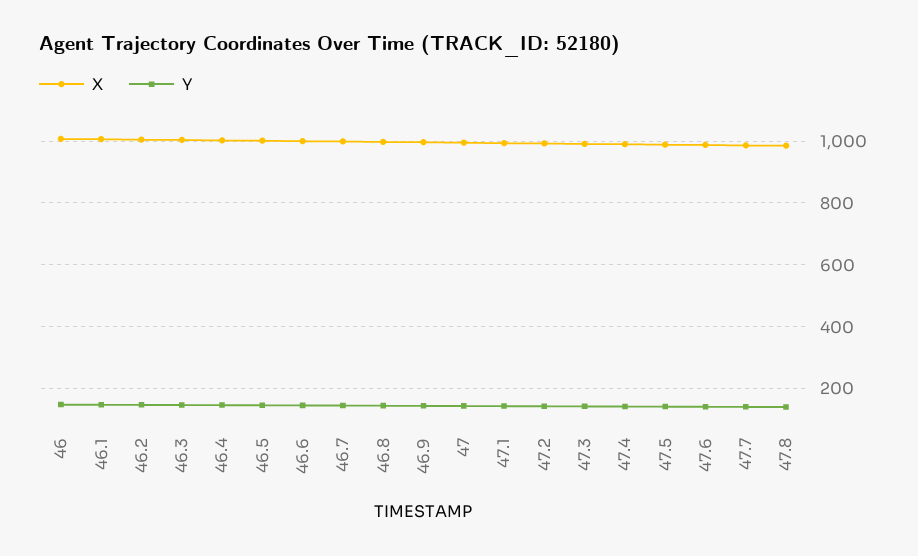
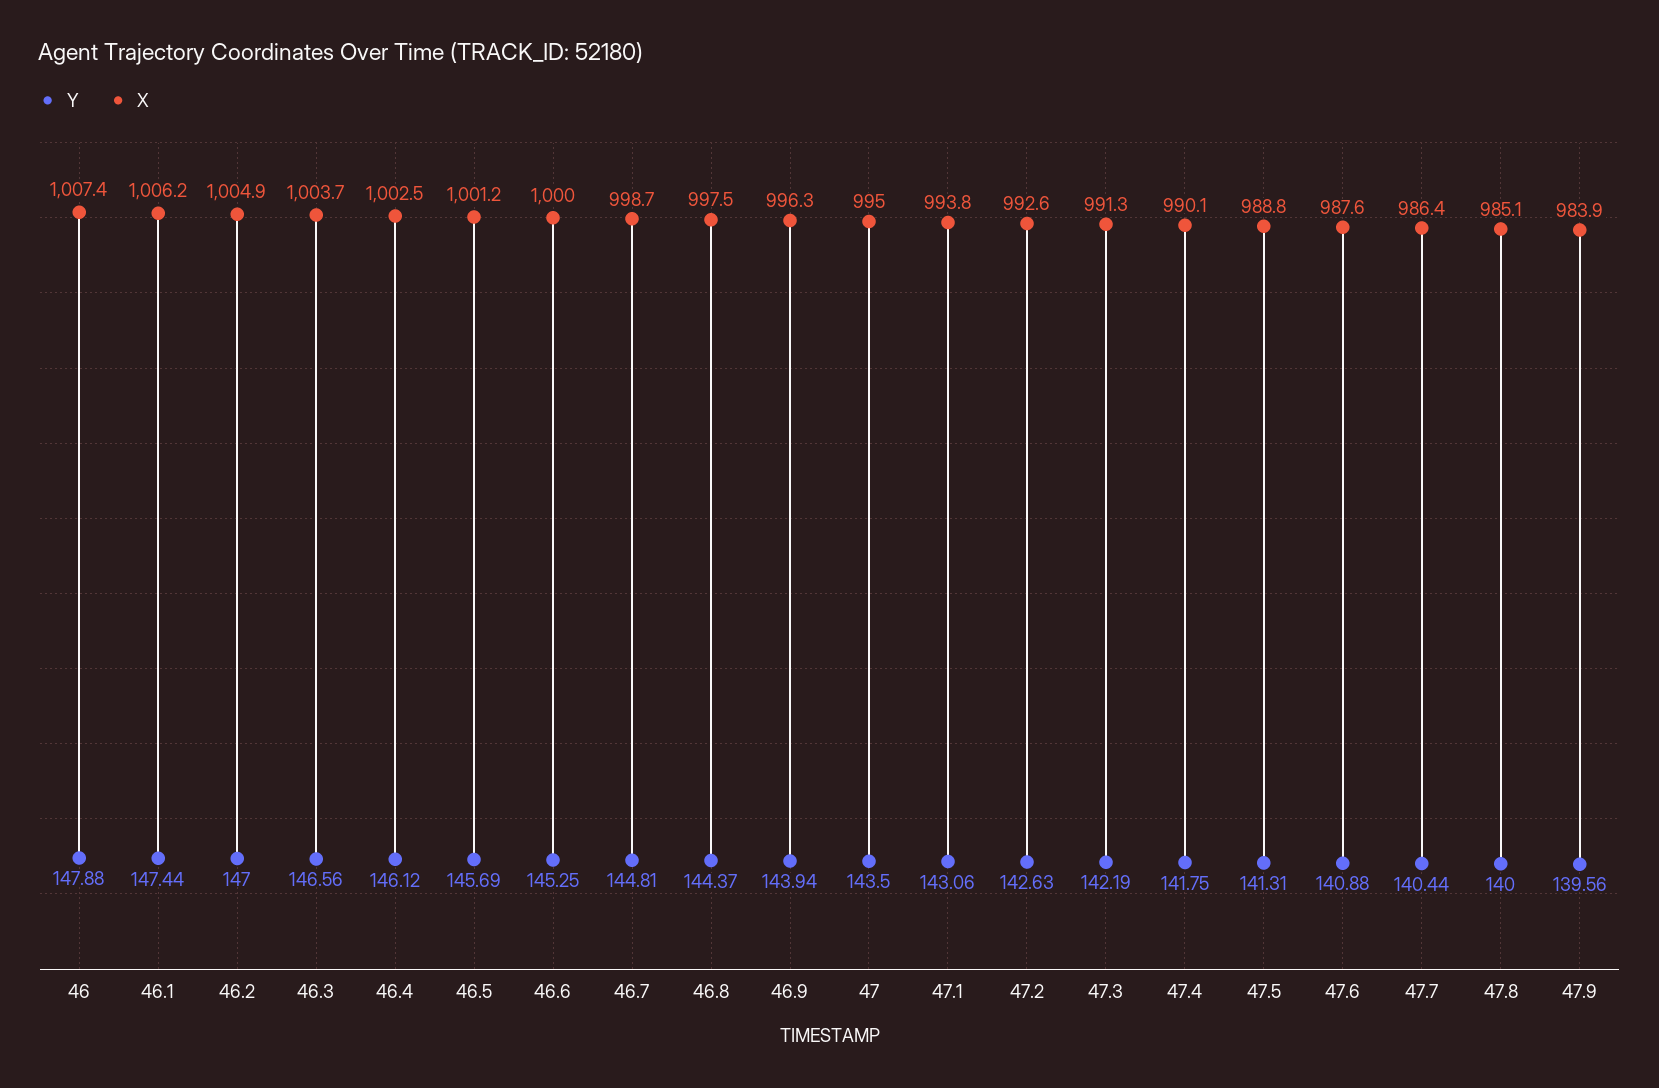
Y, 47.9: none -> 139.56
X, 47.9: none -> 983.9

